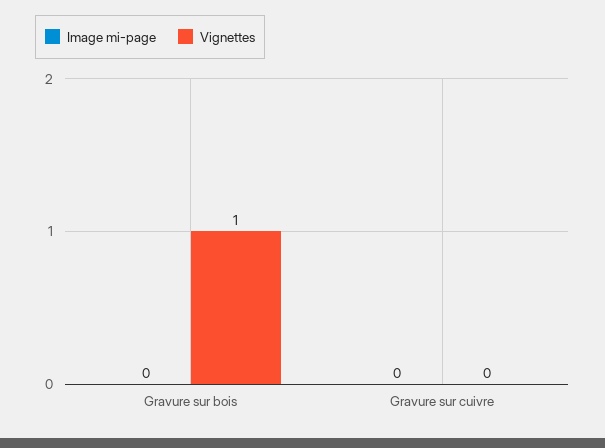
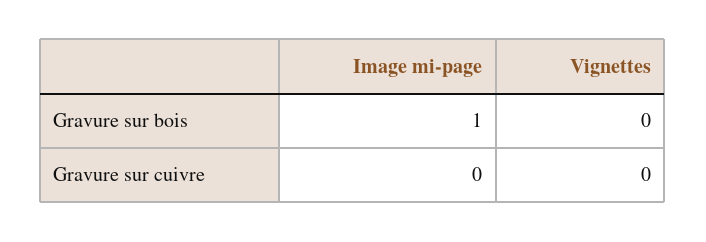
Image mi-page, Gravure sur bois: 0 -> 1
Vignettes, Gravure sur bois: 1 -> 0

